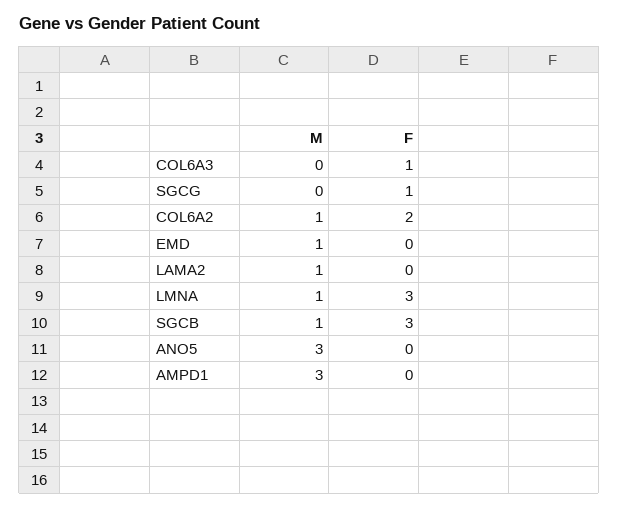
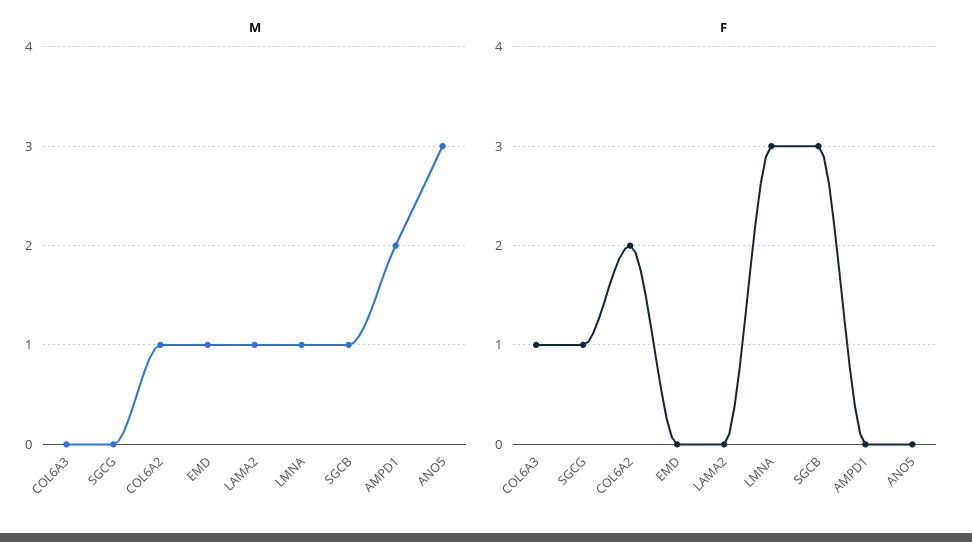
M, AMPD1: 3 -> 2

